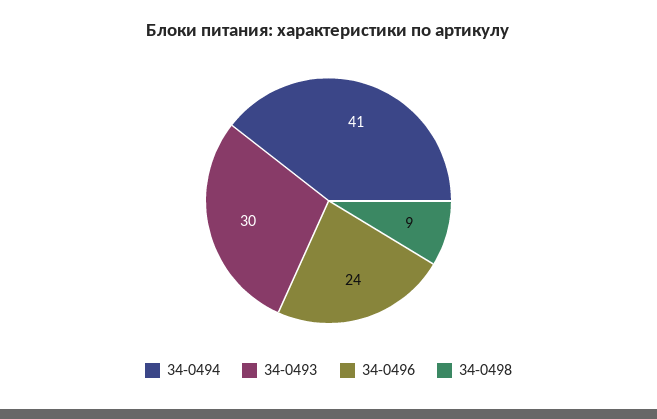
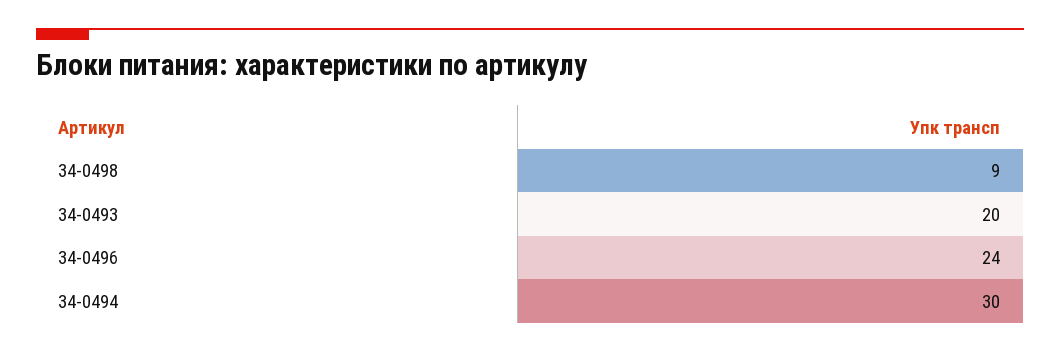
34-0494: 41 -> 30
34-0493: 30 -> 20

